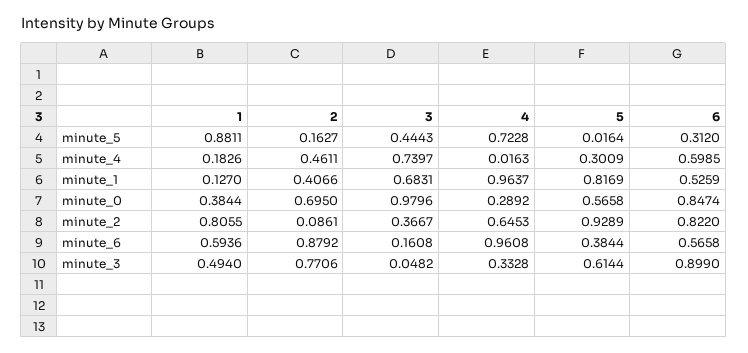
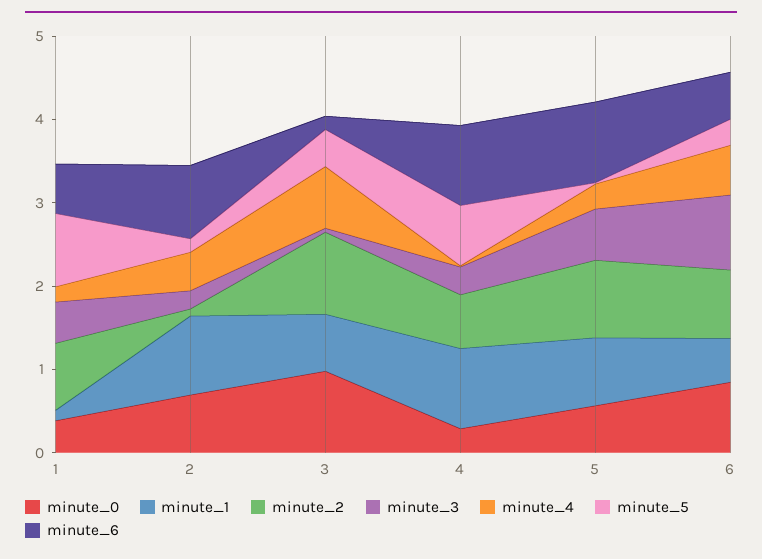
minute_1, 2: 0.4066 -> 1
minute_2, 3: 0.3667 -> 1
minute_6, 5: 0.3844 -> 1
minute_3, 2: 0.7706 -> 0.2

